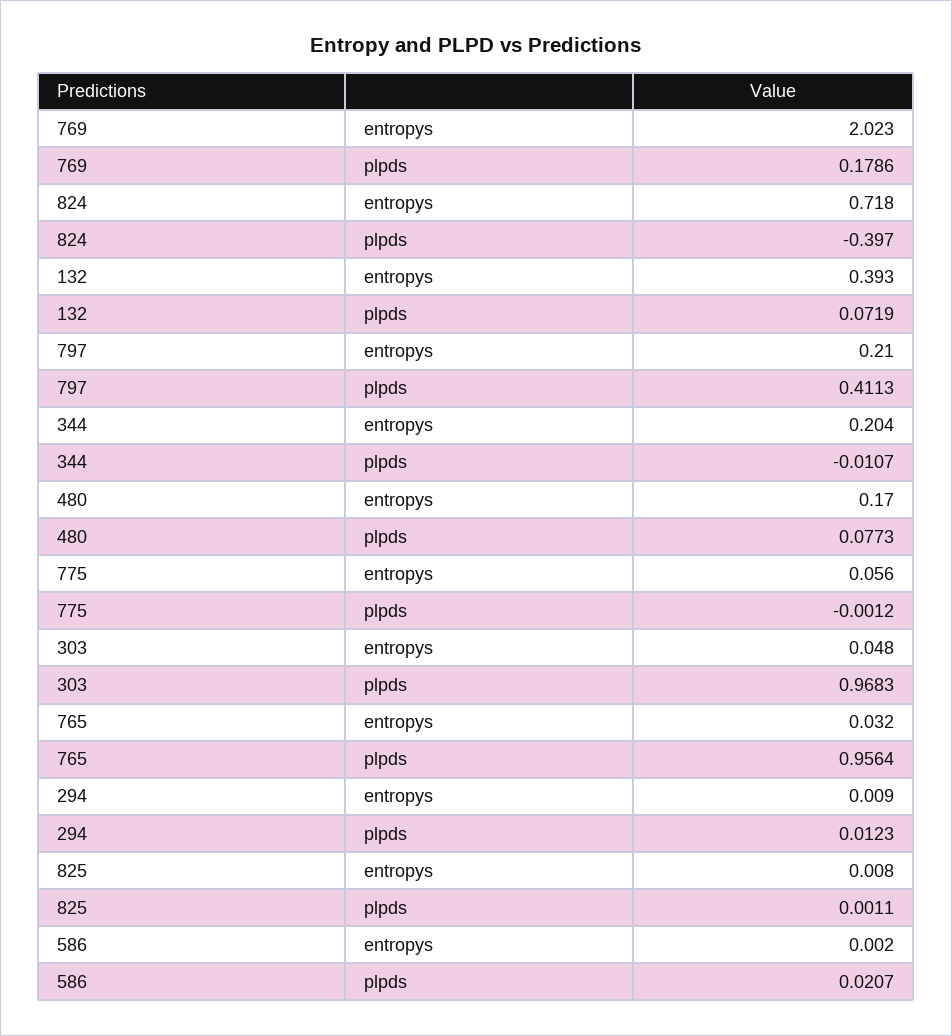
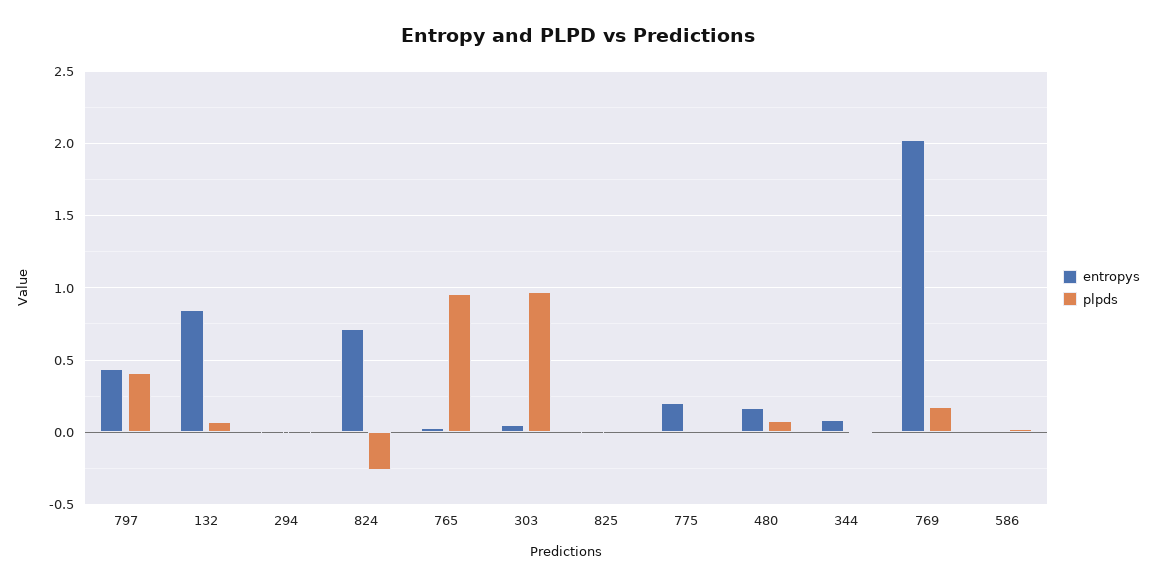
plpds, 824: -0.397 -> -0.25
entropys, 132: 0.393 -> 0.85
entropys, 797: 0.21 -> 0.45
entropys, 344: 0.204 -> 0.1
entropys, 775: 0.056 -> 0.2

